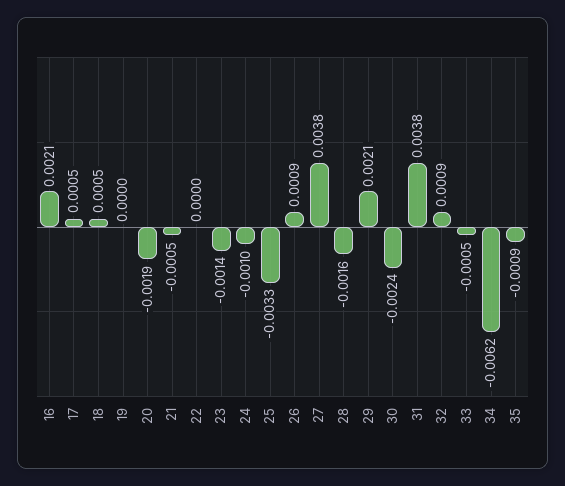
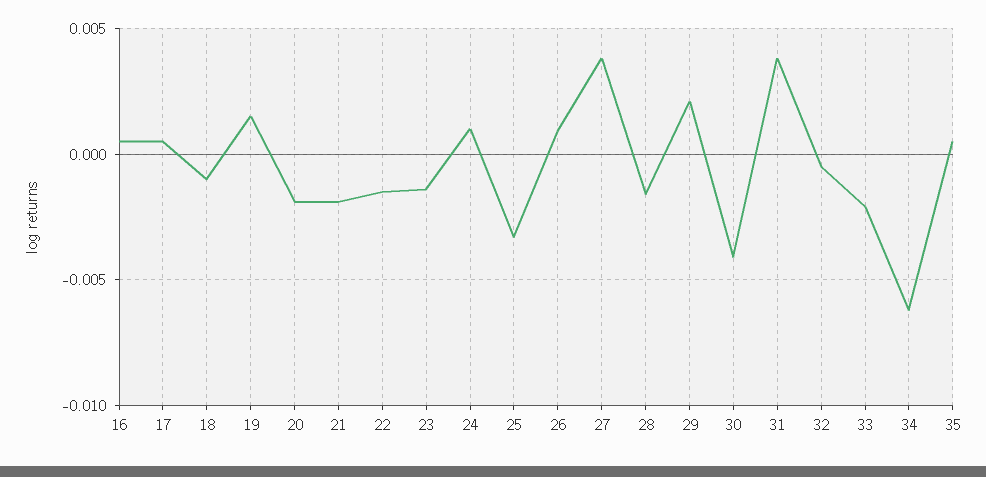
16: 0.0021 -> 0.0005
18: 0.0005 -> -0.001
19: 0 -> 0.0015
21: -0.0005 -> -0.002
22: 0 -> -0.0015
24: -0.001 -> 0.001
30: -0.0024 -> -0.004
32: 0.0009 -> -0.0005
33: -0.0005 -> -0.002
35: -0.0009 -> 0.0005

